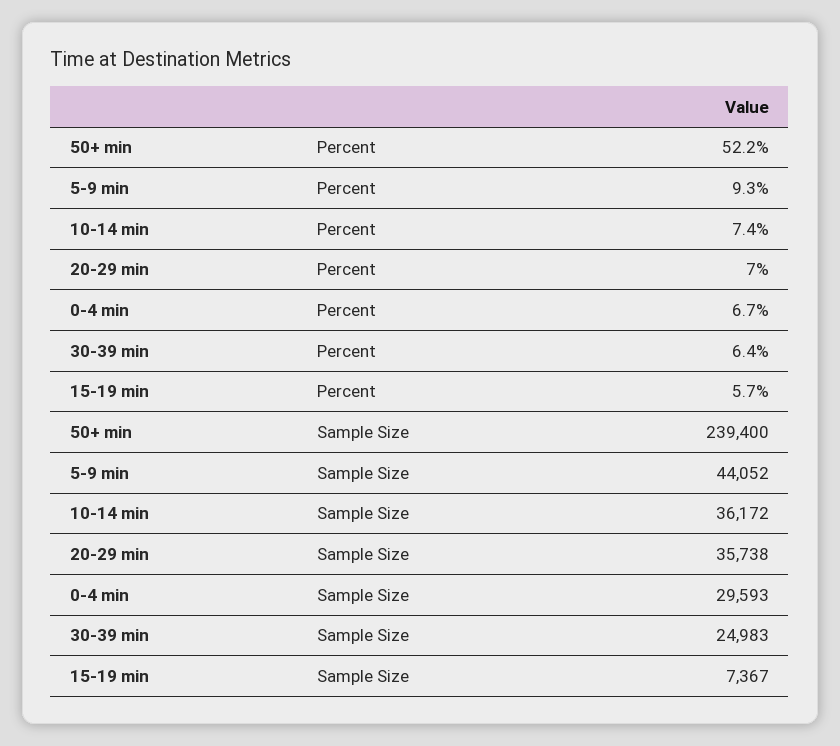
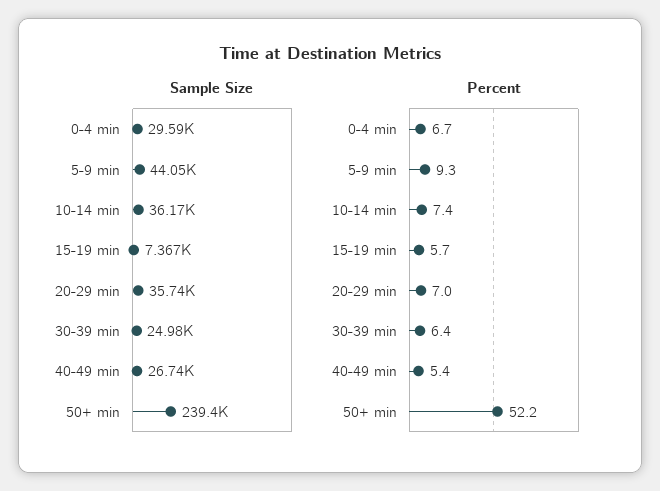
Sample Size, 40-49 min: none -> 26740
Percent, 40-49 min: none -> 5.4

